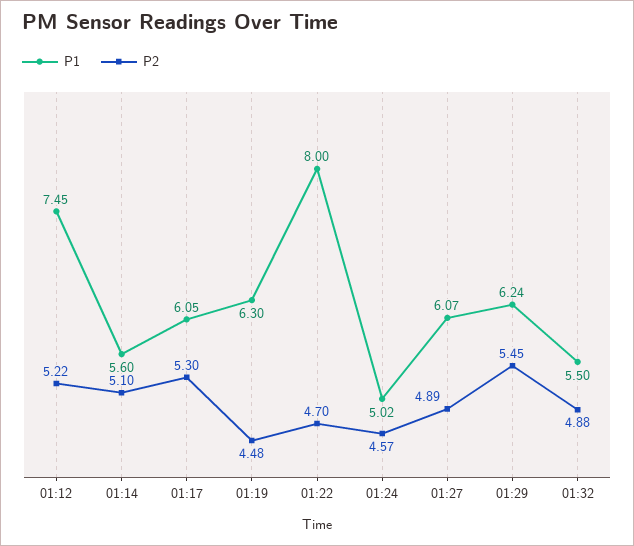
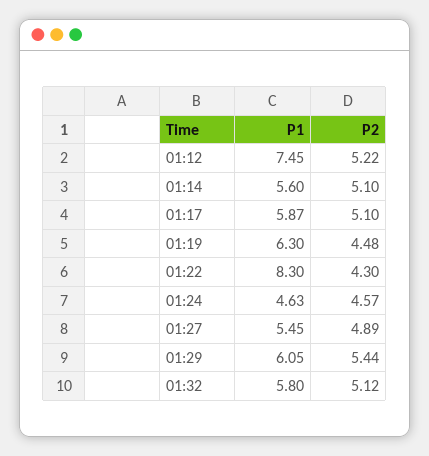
P1, 01:17: 6.05 -> 5.87
P2, 01:17: 5.3 -> 5.1
P1, 01:22: 8 -> 8.3
P2, 01:22: 4.7 -> 4.3
P1, 01:24: 5.02 -> 4.63
P1, 01:27: 6.07 -> 5.45
P1, 01:29: 6.24 -> 6.05
P2, 01:29: 5.45 -> 5.44
P1, 01:32: 5.5 -> 5.8
P2, 01:32: 4.88 -> 5.12

